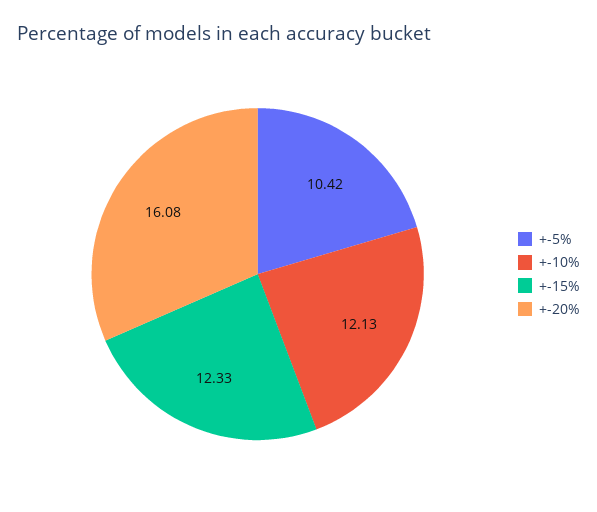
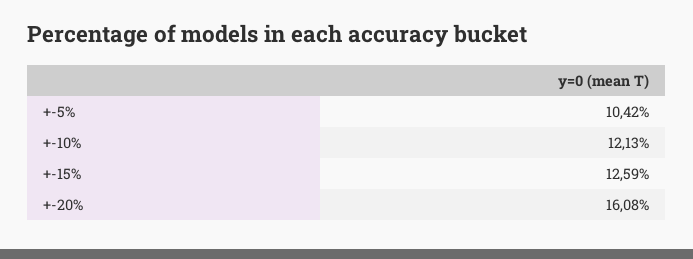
+-15%: 12.33 -> 12.59

